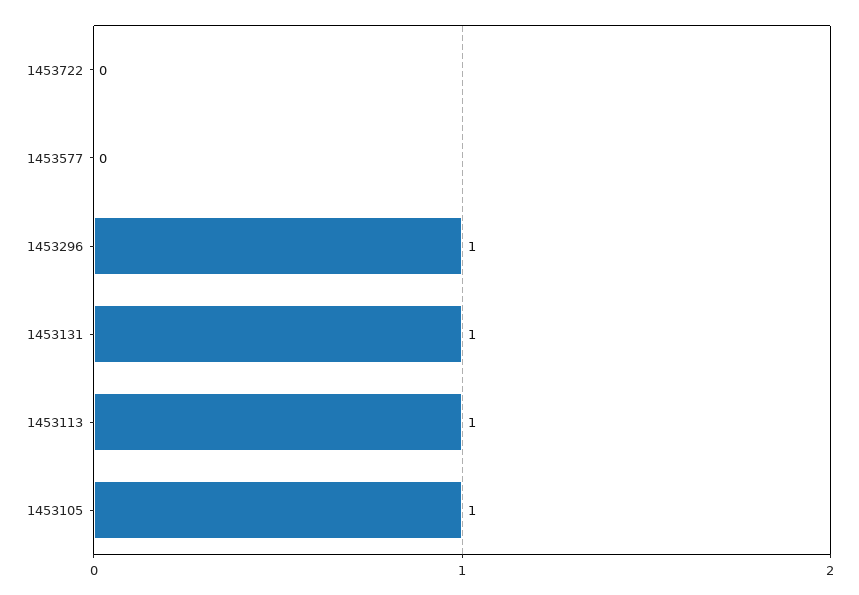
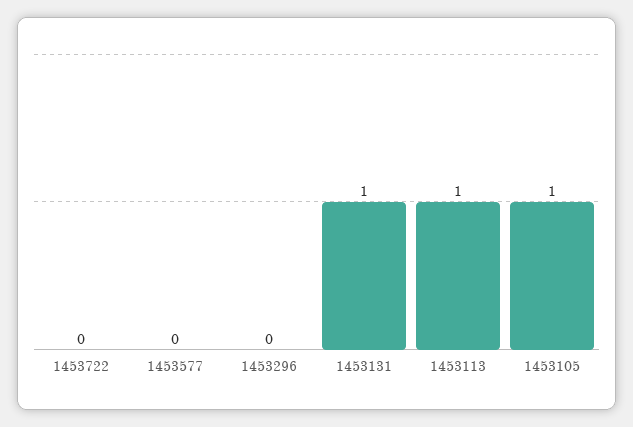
1453296: 1 -> 0

